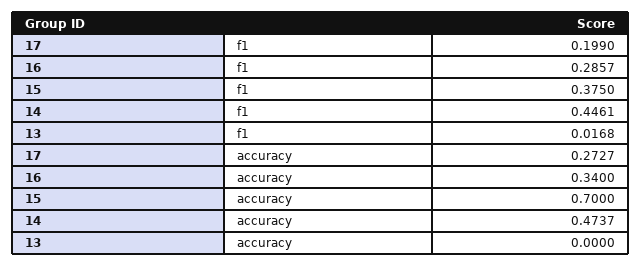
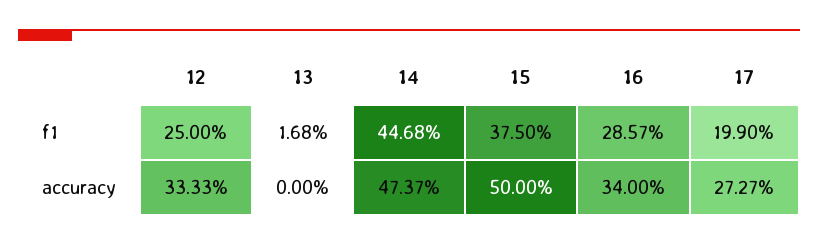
14, f1: 0.4461 -> 0.4468
15, accuracy: 0.7 -> 0.5
12, f1: none -> 0.25
12, accuracy: none -> 0.3333

